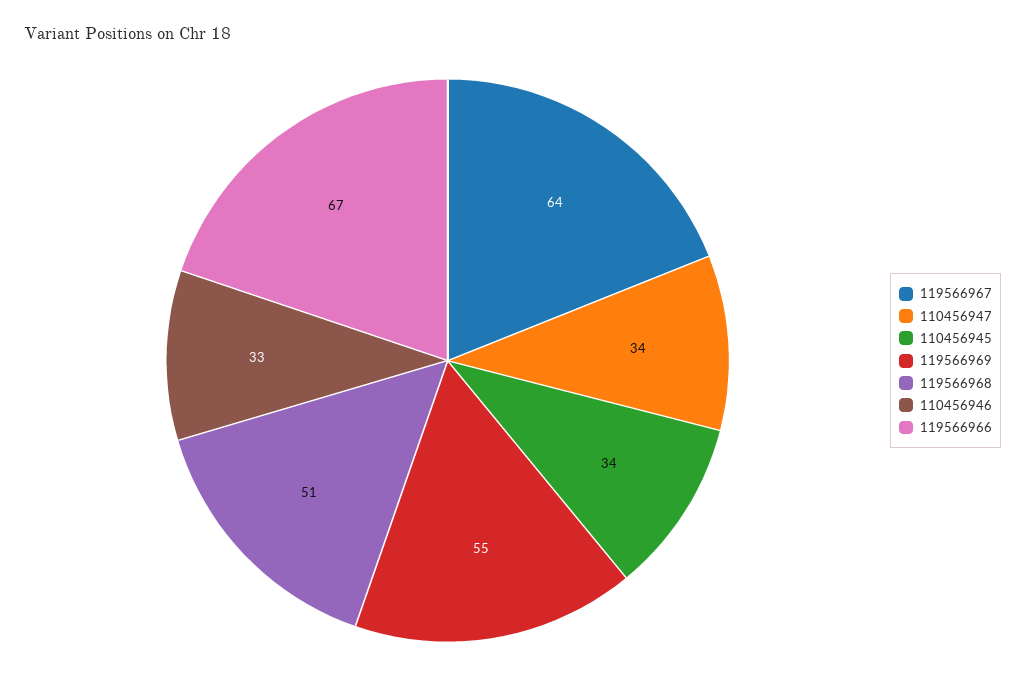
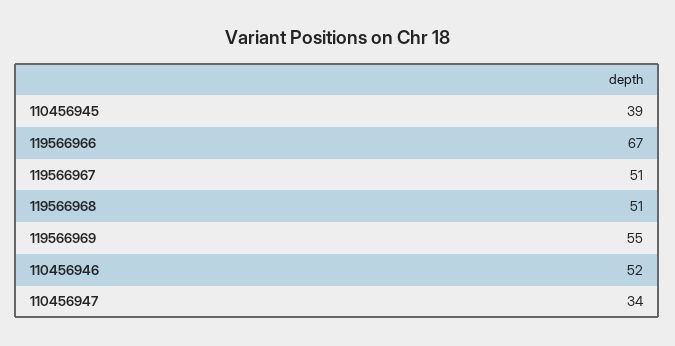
119566967: 64 -> 51
110456945: 34 -> 39
110456946: 33 -> 52

